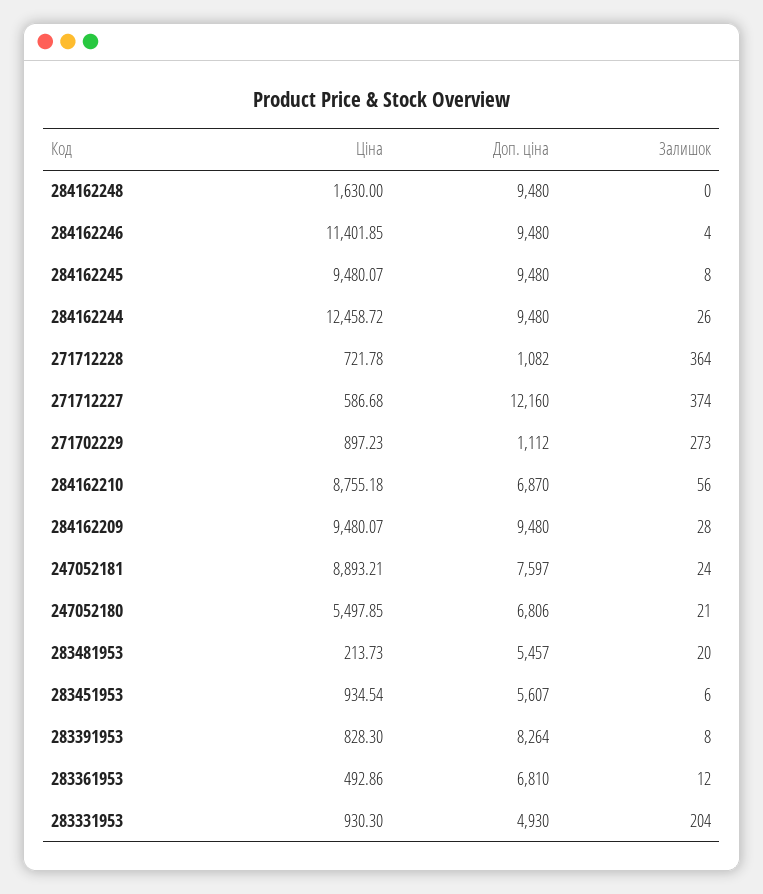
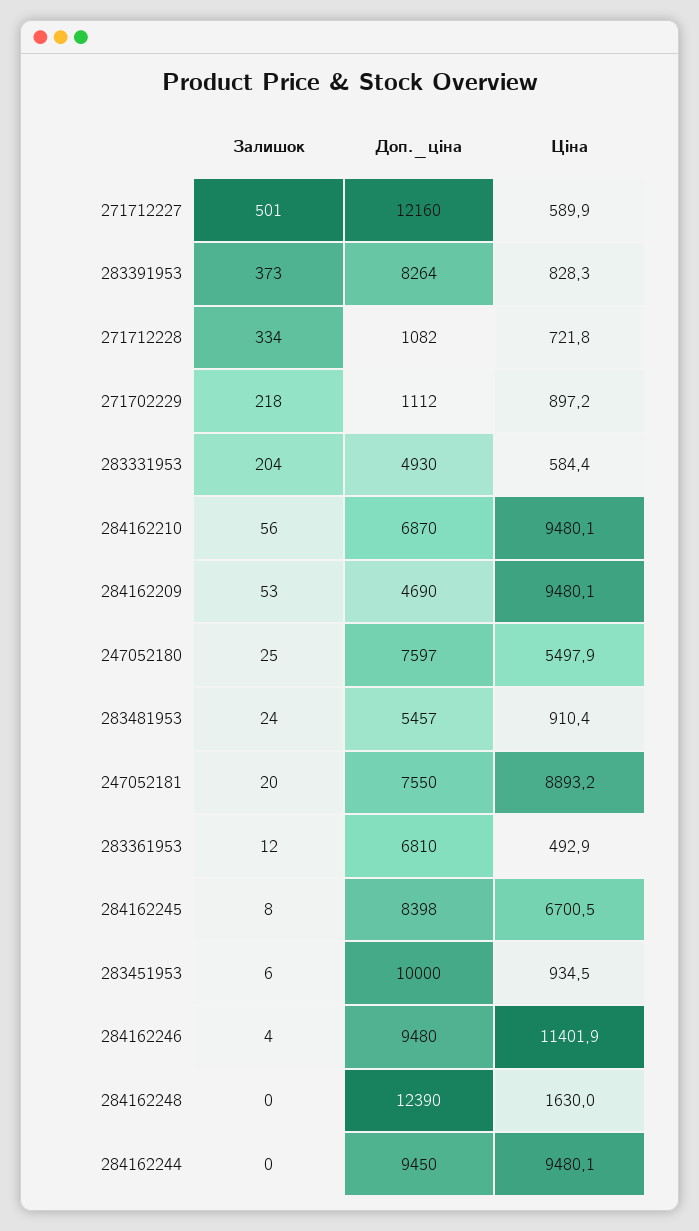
Доп. ціна, 284162248: 9480 -> 12390
Ціна, 284162245: 9480.07 -> 6700.5
Доп. ціна, 284162245: 9480 -> 8398
Ціна, 284162244: 12458.72 -> 9480.1
Доп. ціна, 284162244: 9480 -> 9450
Залишок, 284162244: 26 -> 0
Залишок, 271712228: 364 -> 334
Ціна, 271712227: 586.68 -> 589.9
Залишок, 271712227: 374 -> 501
Залишок, 271702229: 273 -> 218
Ціна, 284162210: 8755.18 -> 9480.1
Доп. ціна, 284162209: 9480 -> 4690
Залишок, 284162209: 28 -> 53
Доп. ціна, 247052181: 7597 -> 7550
Залишок, 247052181: 24 -> 20
Доп. ціна, 247052180: 6806 -> 7597
Залишок, 247052180: 21 -> 25
Ціна, 283481953: 213.73 -> 910.4
Залишок, 283481953: 20 -> 24
Доп. ціна, 283451953: 5607 -> 10000
Залишок, 283391953: 8 -> 373
Ціна, 283331953: 930.3 -> 584.4

